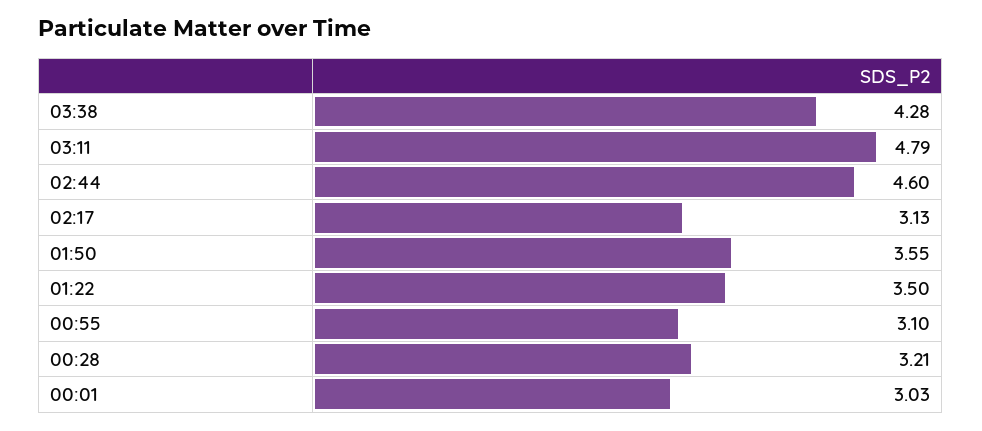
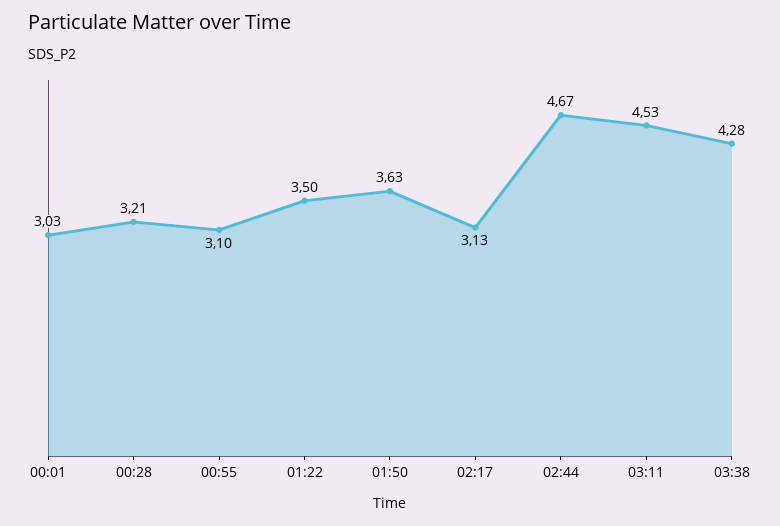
03:11: 4.79 -> 4.53
02:44: 4.6 -> 4.67
01:50: 3.55 -> 3.63

